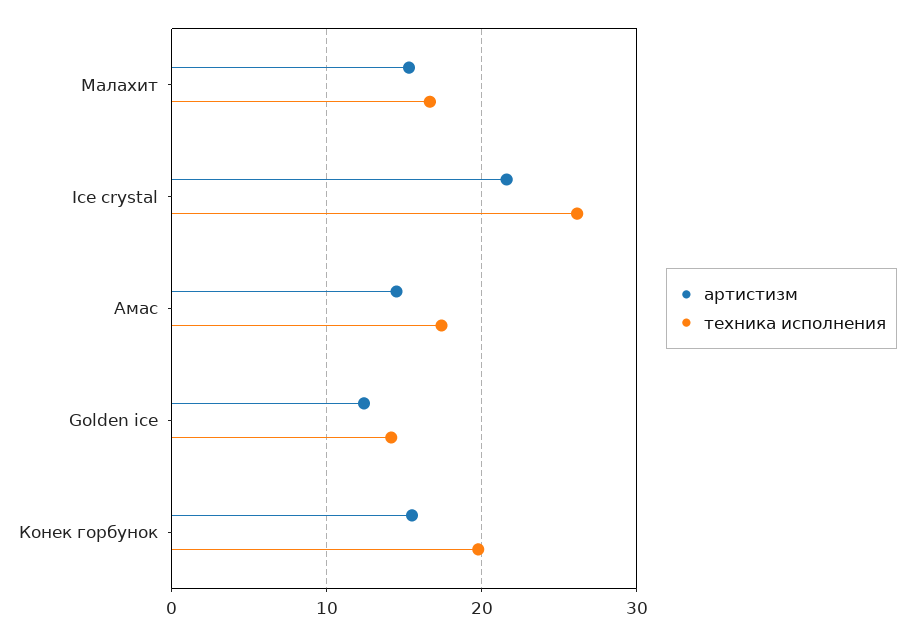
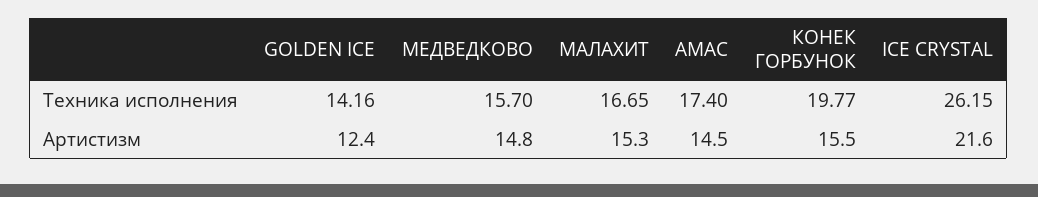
техника исполнения, МЕДВЕДКОВО: none -> 15.7
артистизм, МЕДВЕДКОВО: none -> 14.8

